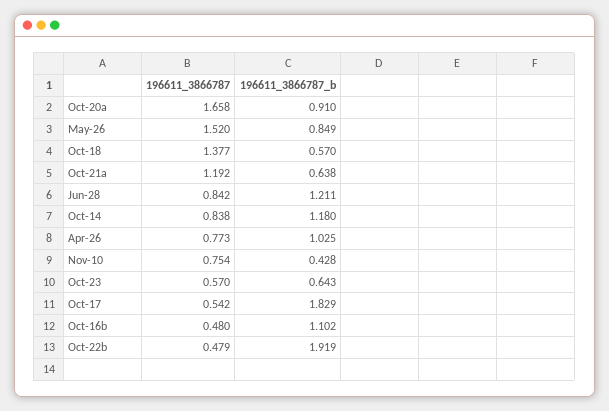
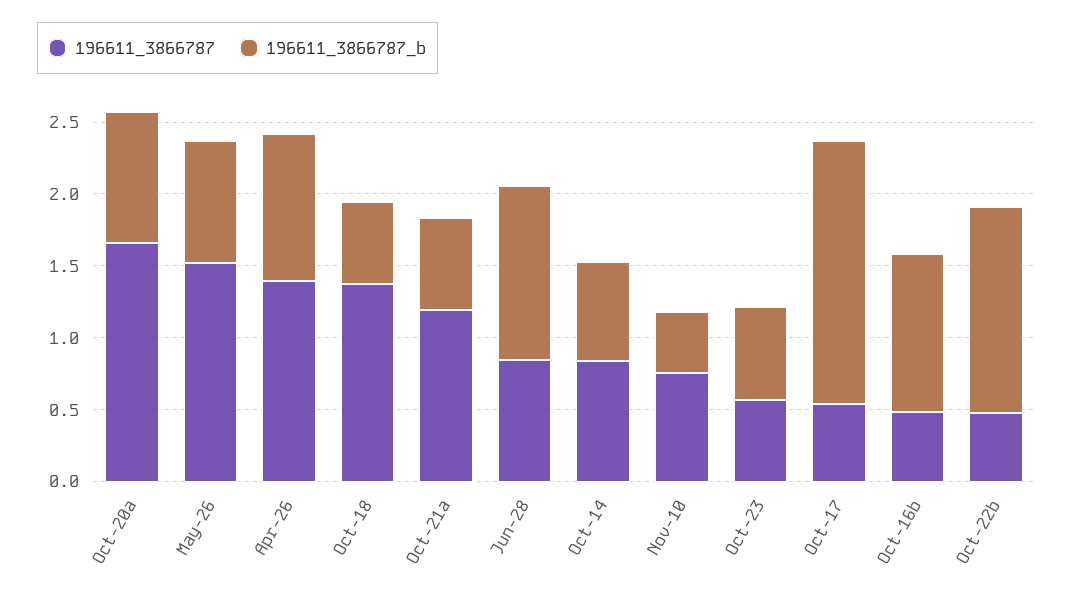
196611_3866787_b, Oct-14: 1.18 -> 0.7
196611_3866787, Apr-26: 0.773 -> 1.4
196611_3866787_b, Oct-22b: 1.919 -> 1.4

